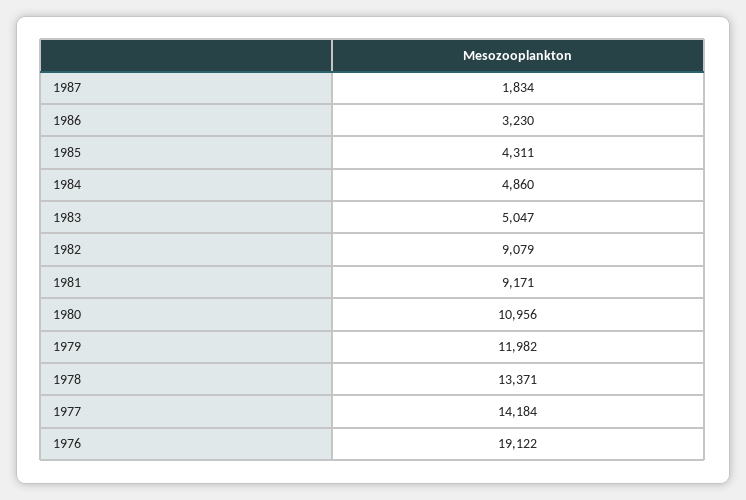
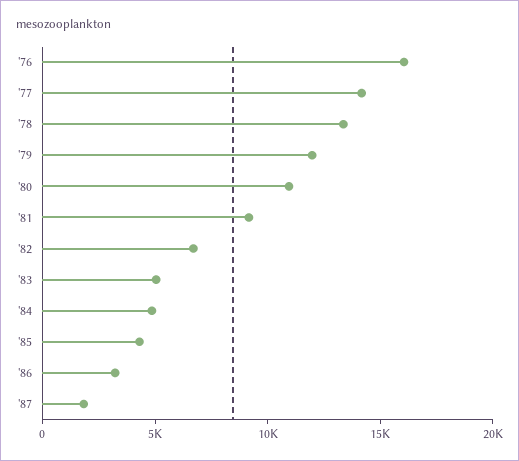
1982: 9079 -> 7000
1976: 19122 -> 16000

